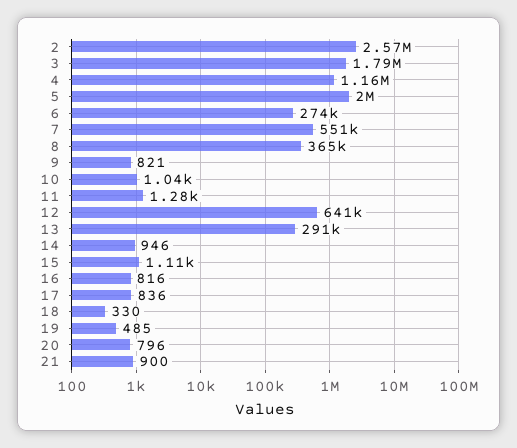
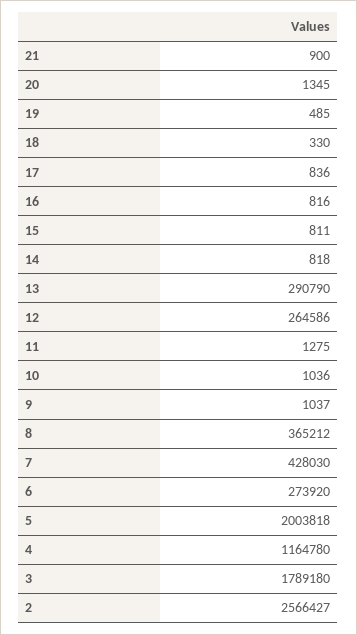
7: 551000 -> 428030
9: 821 -> 1037
12: 641000 -> 264586
14: 946 -> 818
15: 1110 -> 811
20: 796 -> 1345

